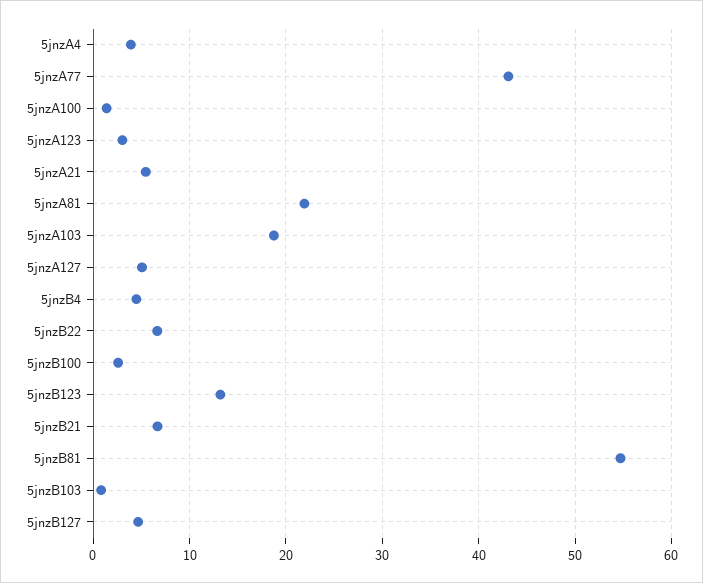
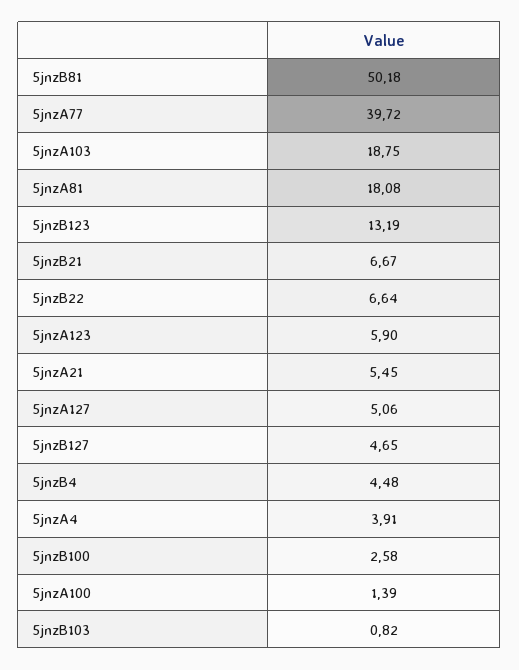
5jnzA77: 43 -> 39.72
5jnzA123: 3 -> 5.9
5jnzA81: 22 -> 18.08
5jnzB81: 55 -> 50.18

